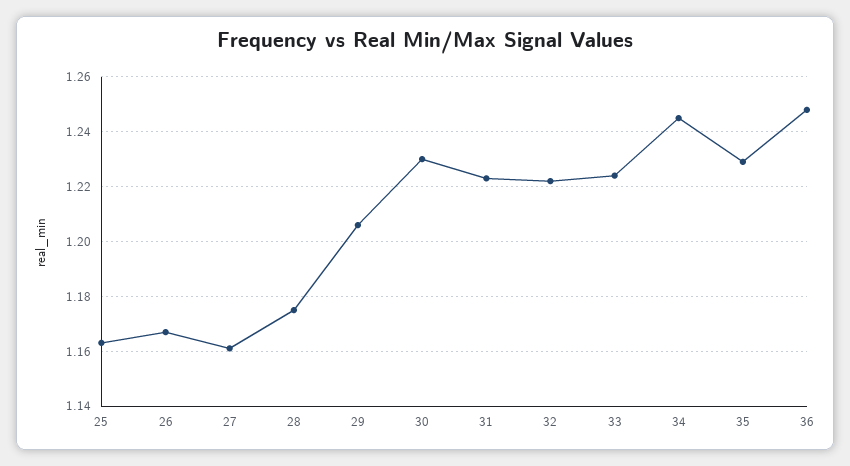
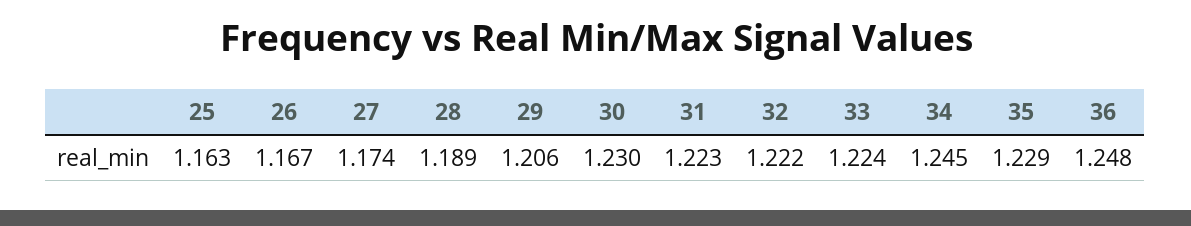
27: 1.16 -> 1.174
28: 1.175 -> 1.189

